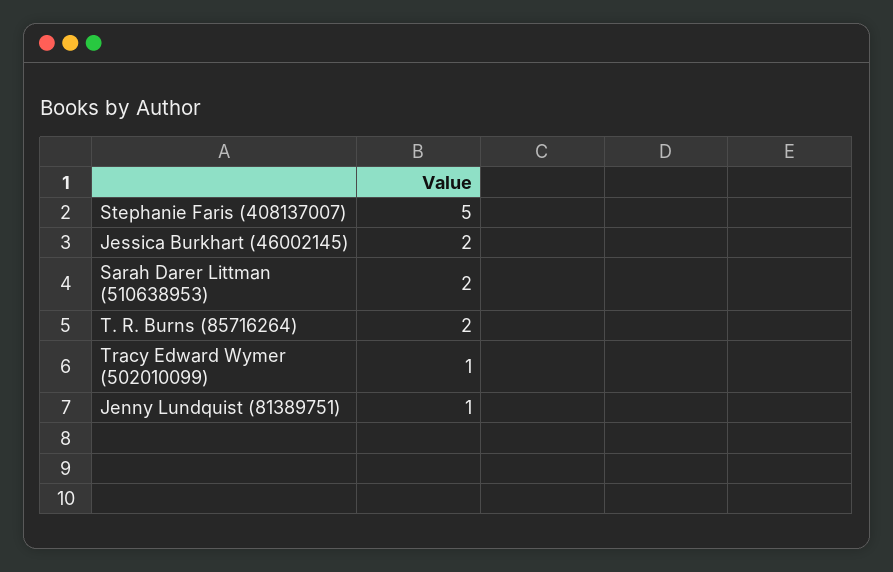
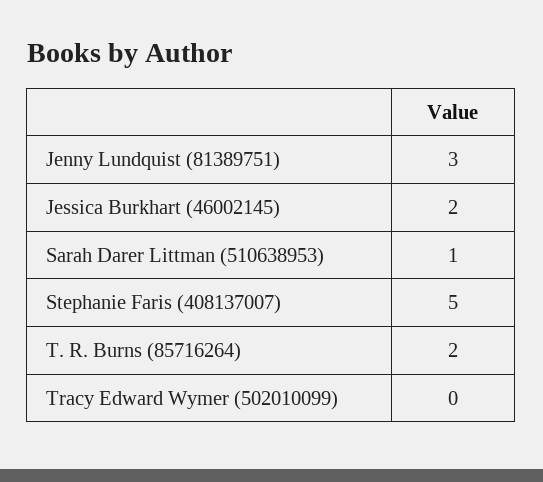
Sarah Darer Littman (510638953): 2 -> 1
Tracy Edward Wymer (502010099): 1 -> 0
Jenny Lundquist (81389751): 1 -> 3

